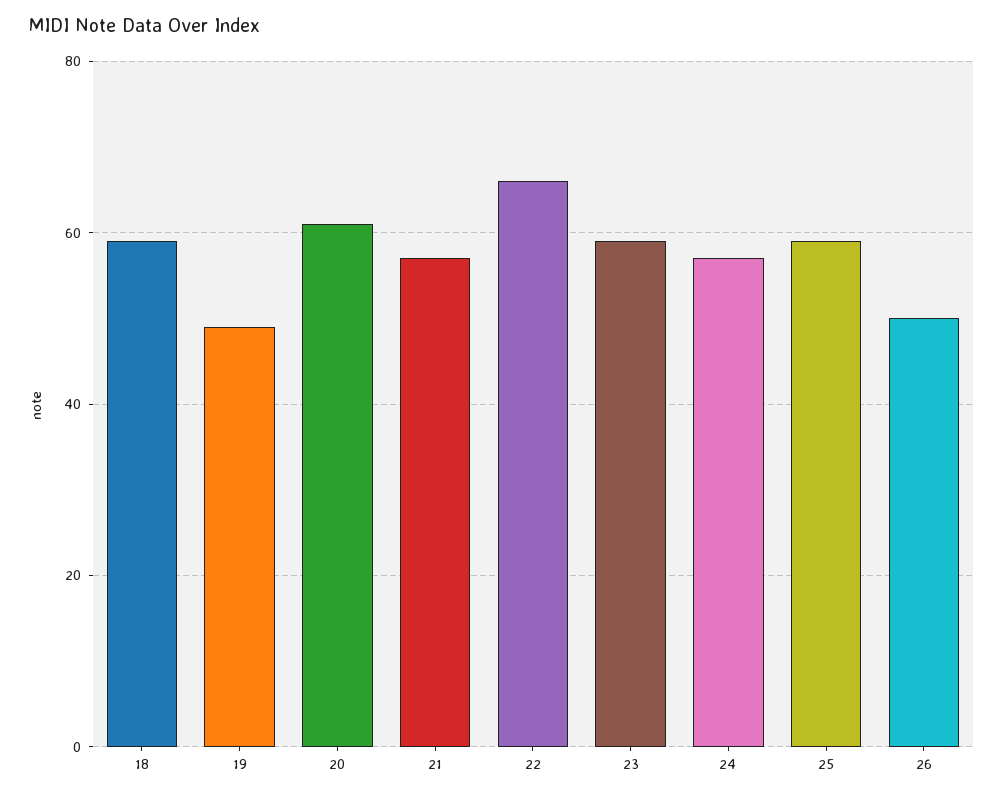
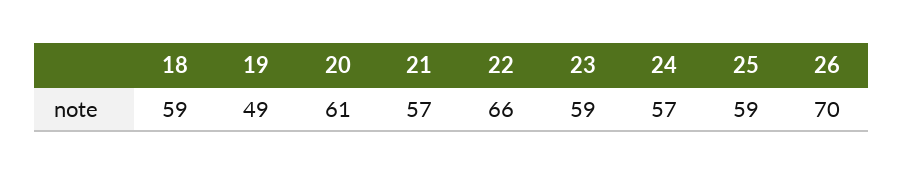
26: 50 -> 70

